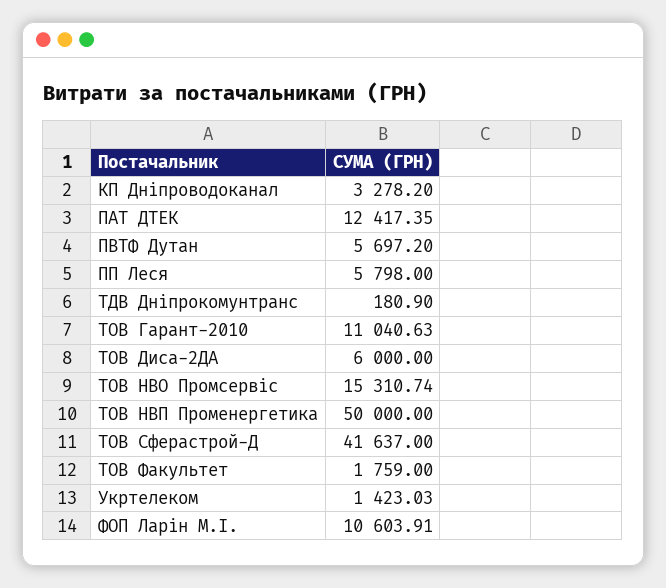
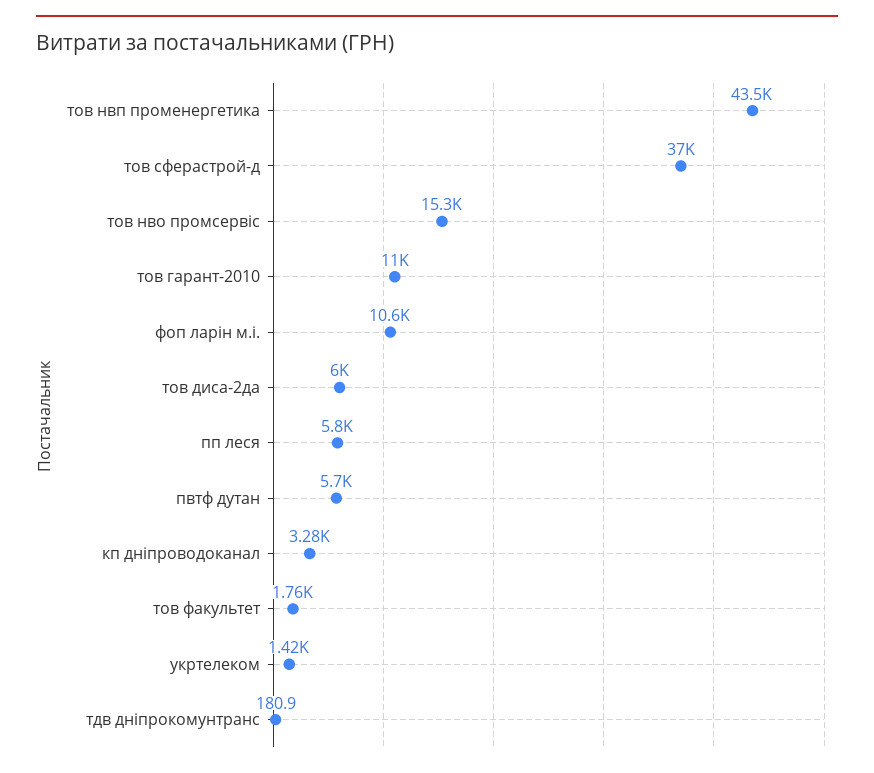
ПАТ ДТЕК: 12417.35 -> none
ТОВ НВП Променергетика: 50000 -> 43500
ТОВ Сферастрой-Д: 41637 -> 37000

